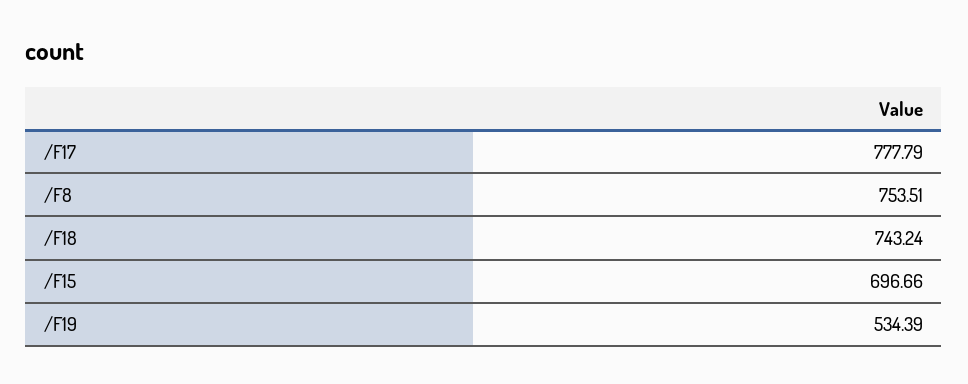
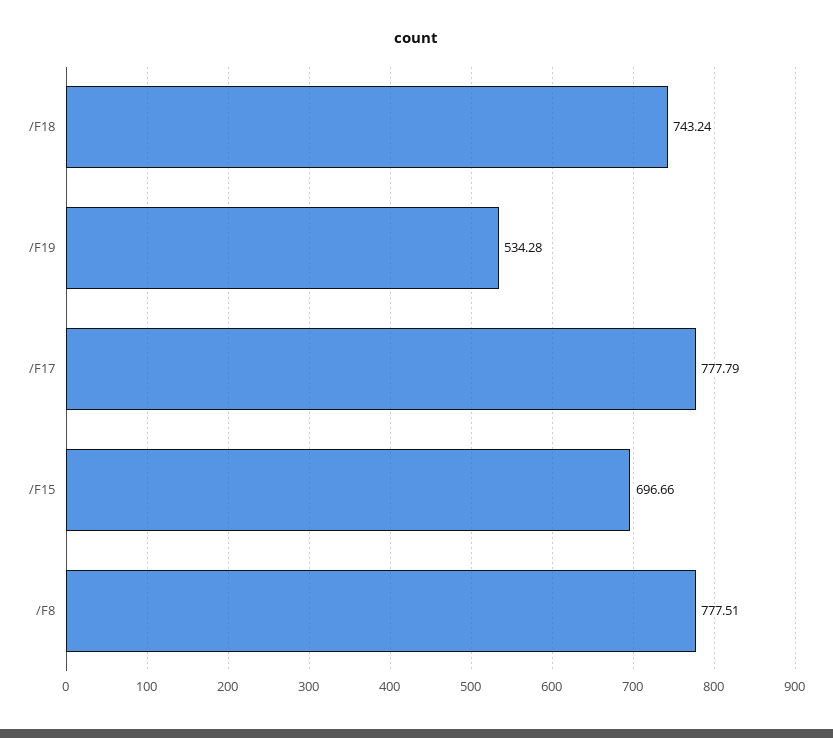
/F8: 753.51 -> 777.51
/F19: 534.39 -> 534.28

